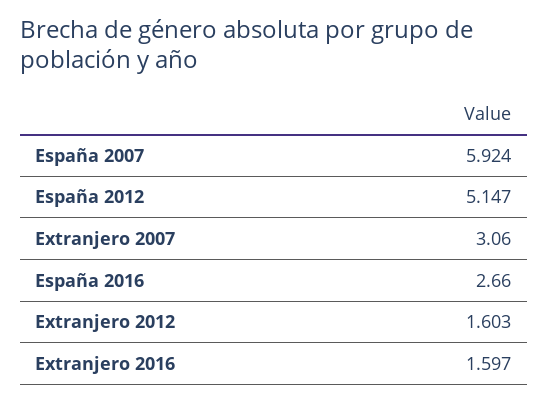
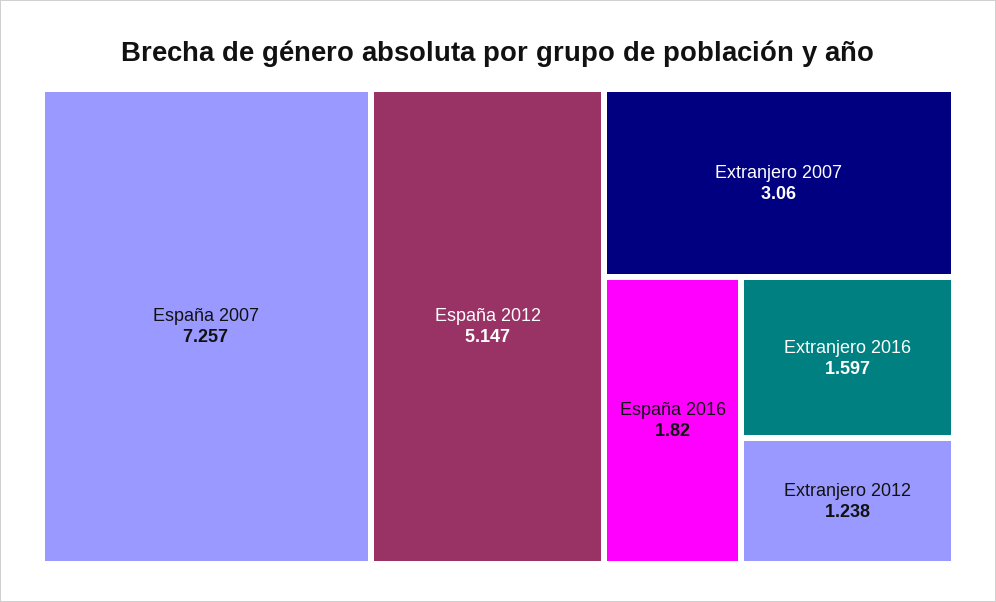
España 2007: 5.924 -> 7.257
España 2016: 2.66 -> 1.82
Extranjero 2012: 1.603 -> 1.238

